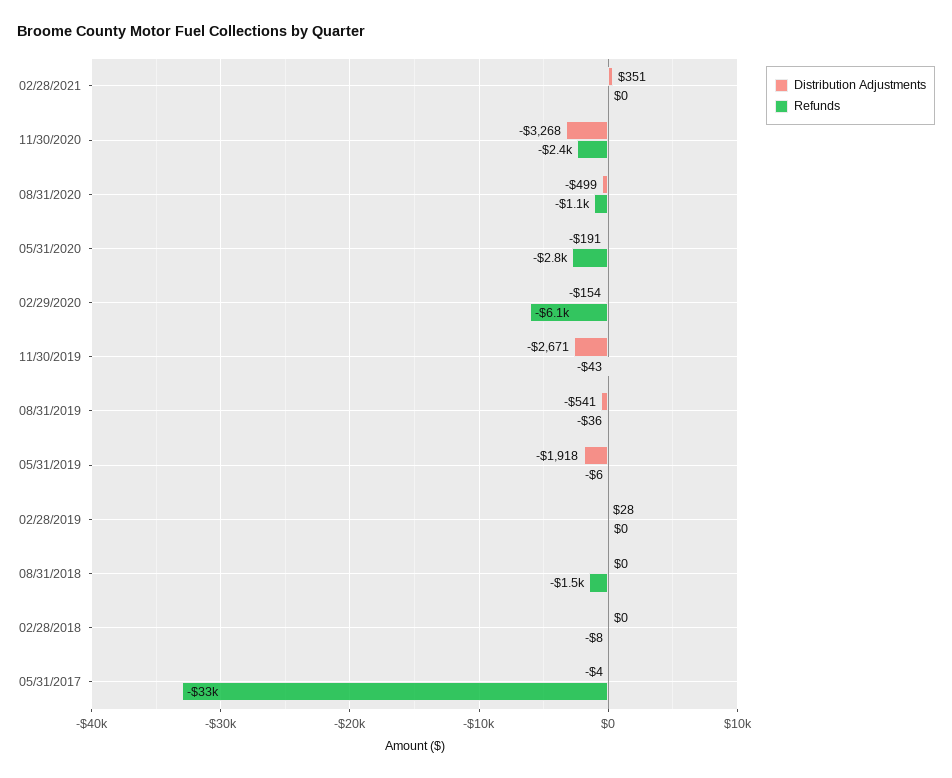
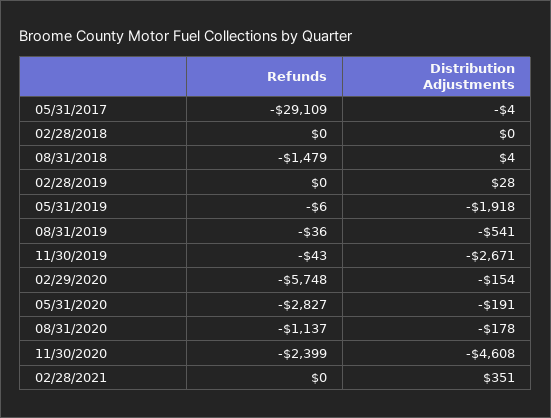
Distribution Adjustments, 11/30/2020: -3268 -> -4608
Distribution Adjustments, 08/31/2020: -499 -> -178
Refunds, 02/29/2020: -6100 -> -5748
Distribution Adjustments, 08/31/2018: 0 -> 4
Refunds, 02/28/2018: -8 -> 0
Refunds, 05/31/2017: -33000 -> -29109

